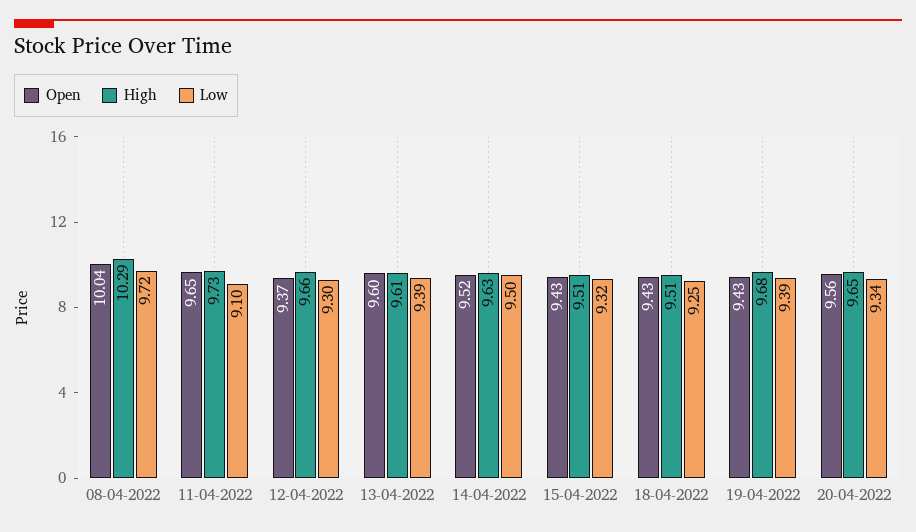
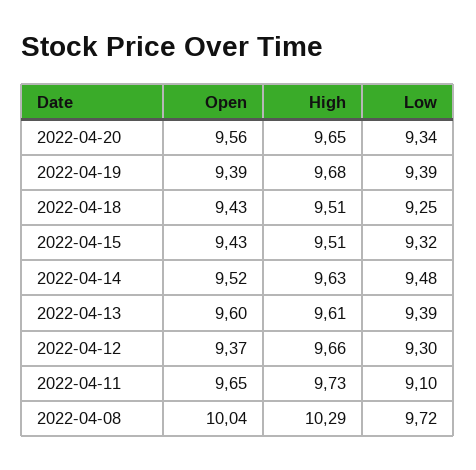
Low, 14-04-2022: 9.5 -> 9.48
Open, 19-04-2022: 9.43 -> 9.39

